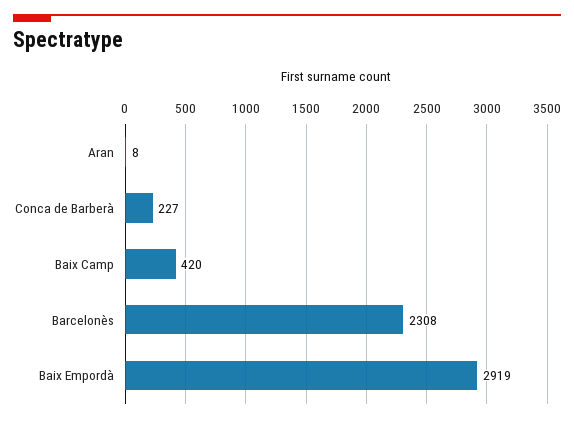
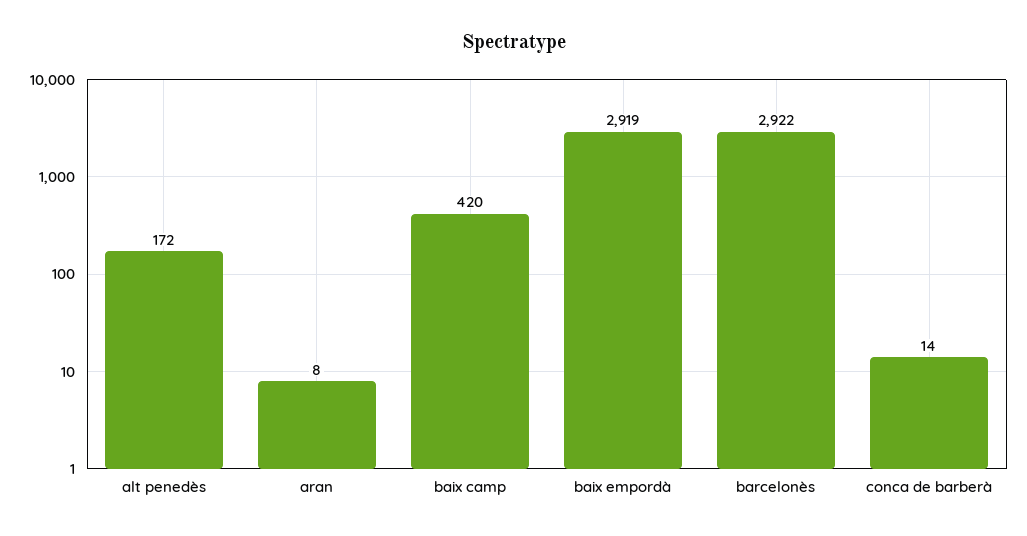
Conca de Barberà: 227 -> 14
Barcelonès: 2308 -> 2922
alt penedès: none -> 172

